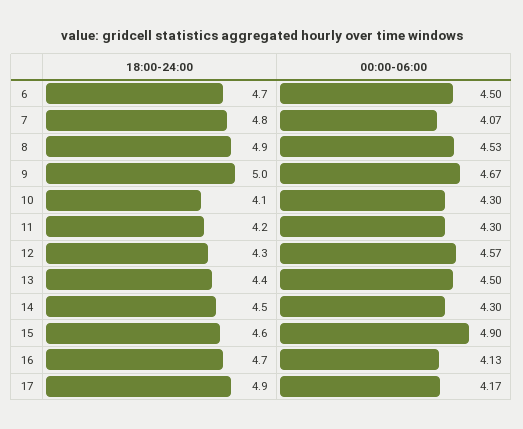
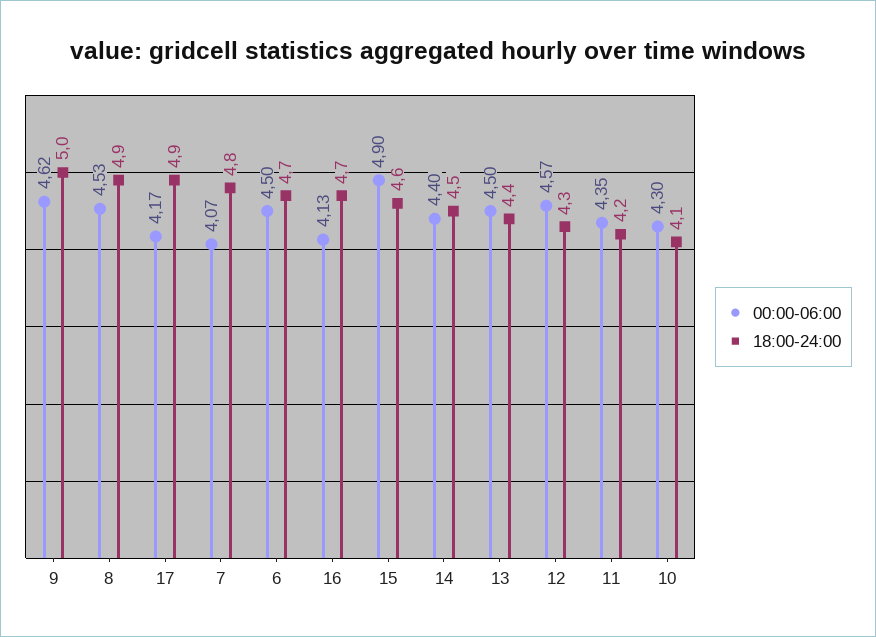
00:00-06:00, 9: 4.67 -> 4.62
00:00-06:00, 11: 4.3 -> 4.35
00:00-06:00, 14: 4.3 -> 4.4

